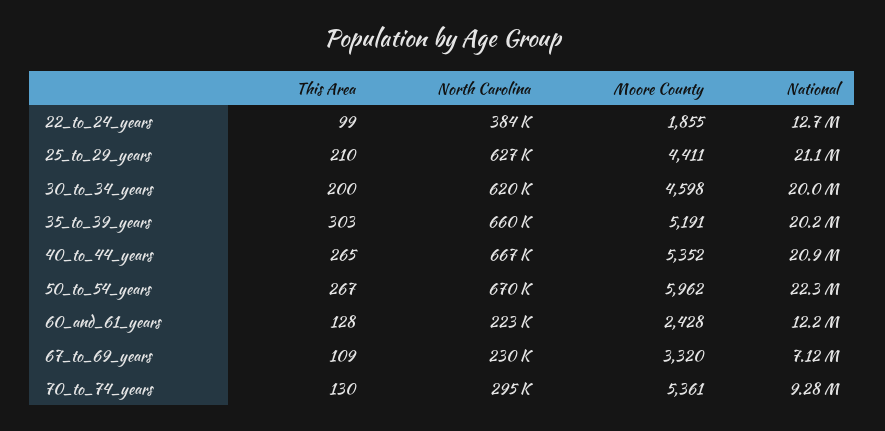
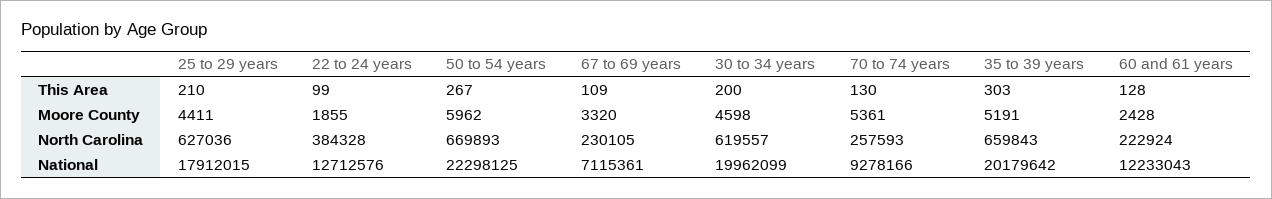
National, 25_to_29_years: 21100000 -> 17912015
This Area, 40_to_44_years: 265 -> none
North Carolina, 40_to_44_years: 667000 -> none
Moore County, 40_to_44_years: 5352 -> none
National, 40_to_44_years: 20900000 -> none
North Carolina, 70_to_74_years: 295000 -> 257593

